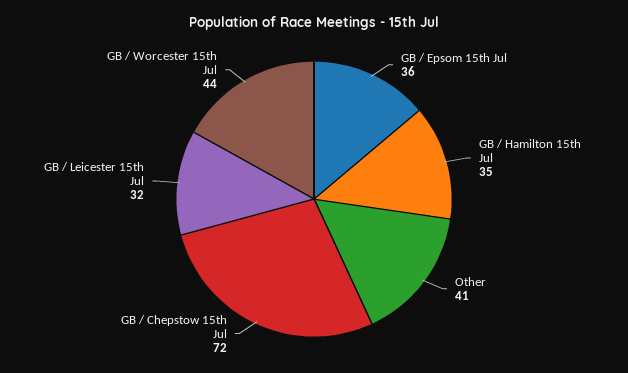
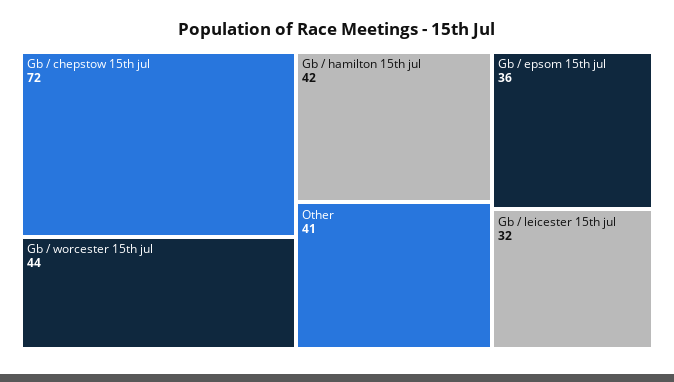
GB / Hamilton 15th Jul: 35 -> 42

